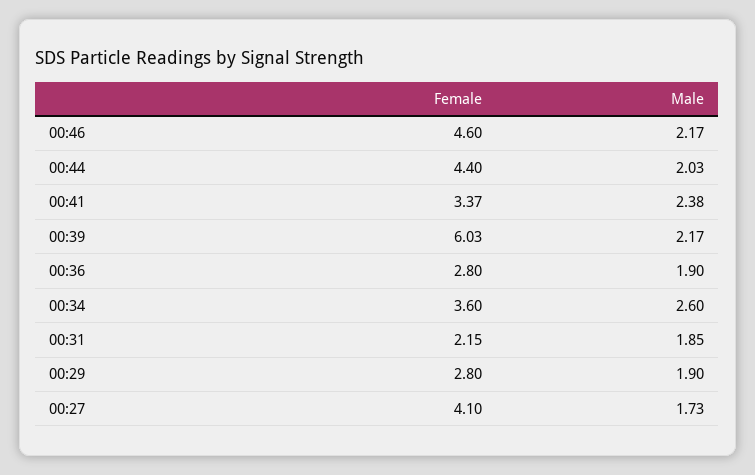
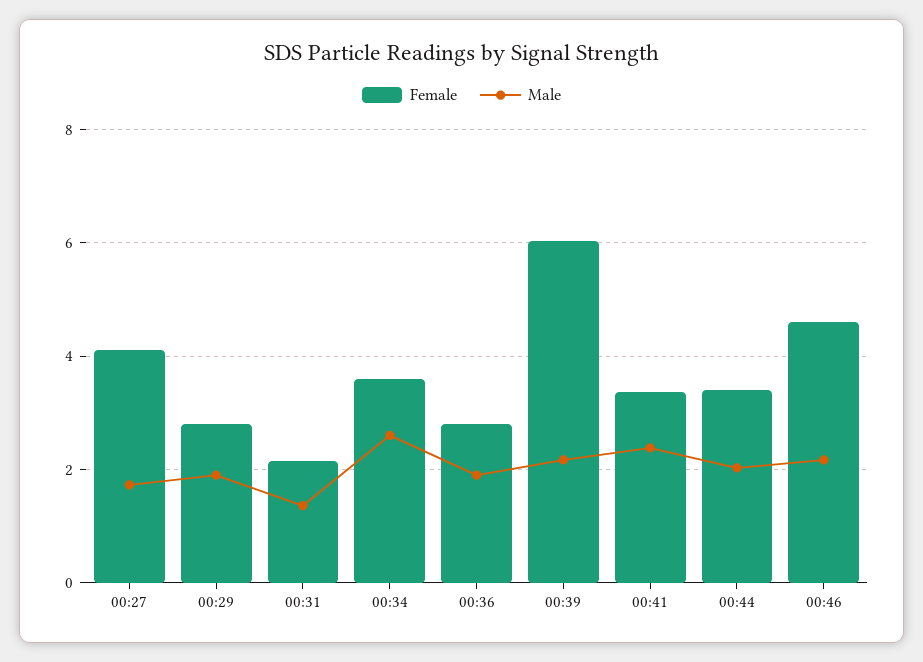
Female, 00:44: 4.4 -> 3.4
Male, 00:31: 1.85 -> 1.4

